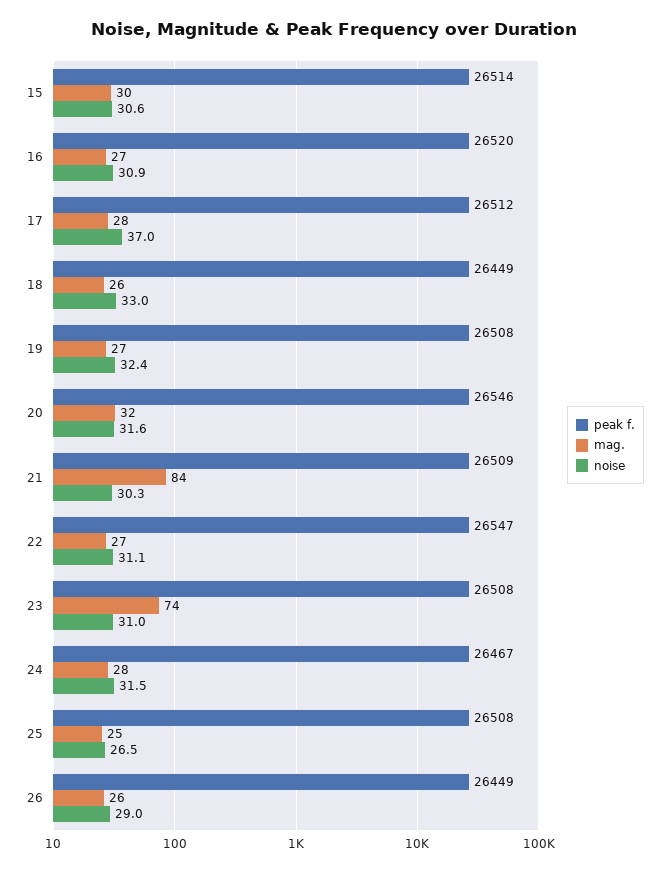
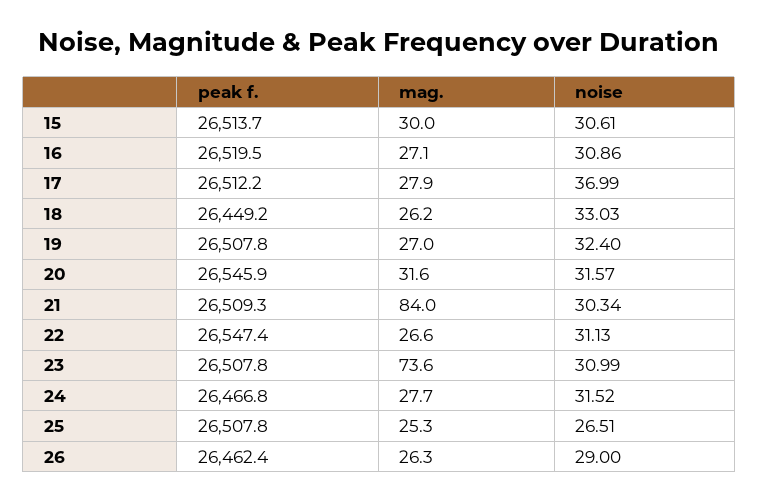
peak f., 26: 26449 -> 26462.4

